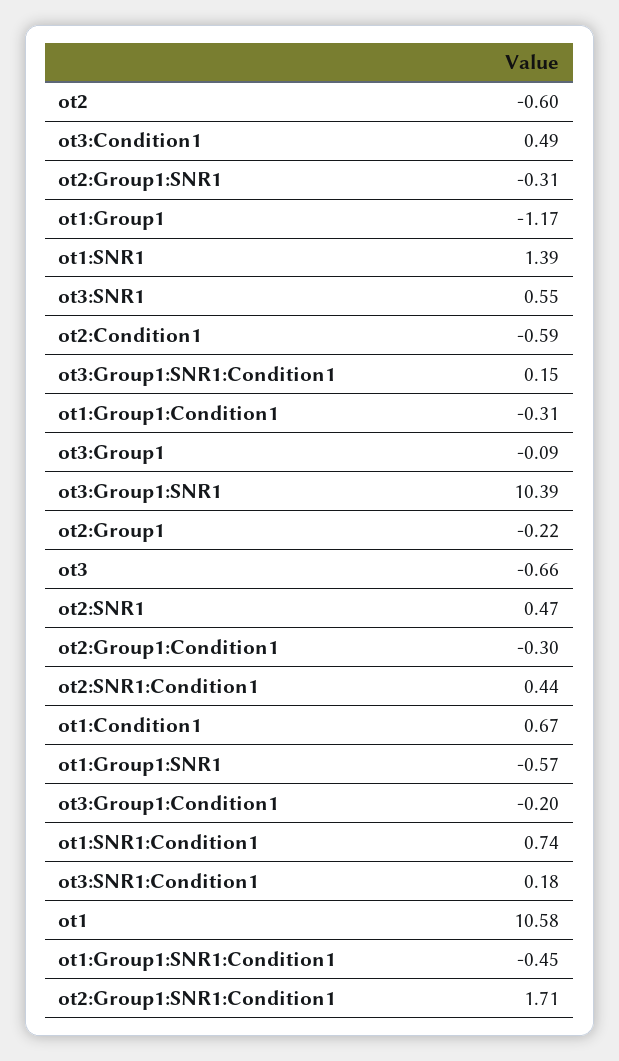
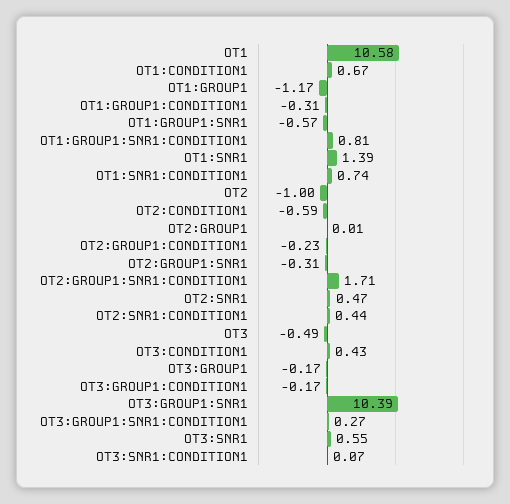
ot2: -0.6 -> -1
ot3:Condition1: 0.49 -> 0.43
ot3:Group1:SNR1:Condition1: 0.15 -> 0.27
ot3:Group1: -0.09 -> -0.17
ot2:Group1: -0.22 -> 0.01
ot3: -0.66 -> -0.49
ot2:Group1:Condition1: -0.3 -> -0.23
ot3:Group1:Condition1: -0.2 -> -0.17
ot3:SNR1:Condition1: 0.18 -> 0.07
ot1:Group1:SNR1:Condition1: -0.45 -> 0.81

